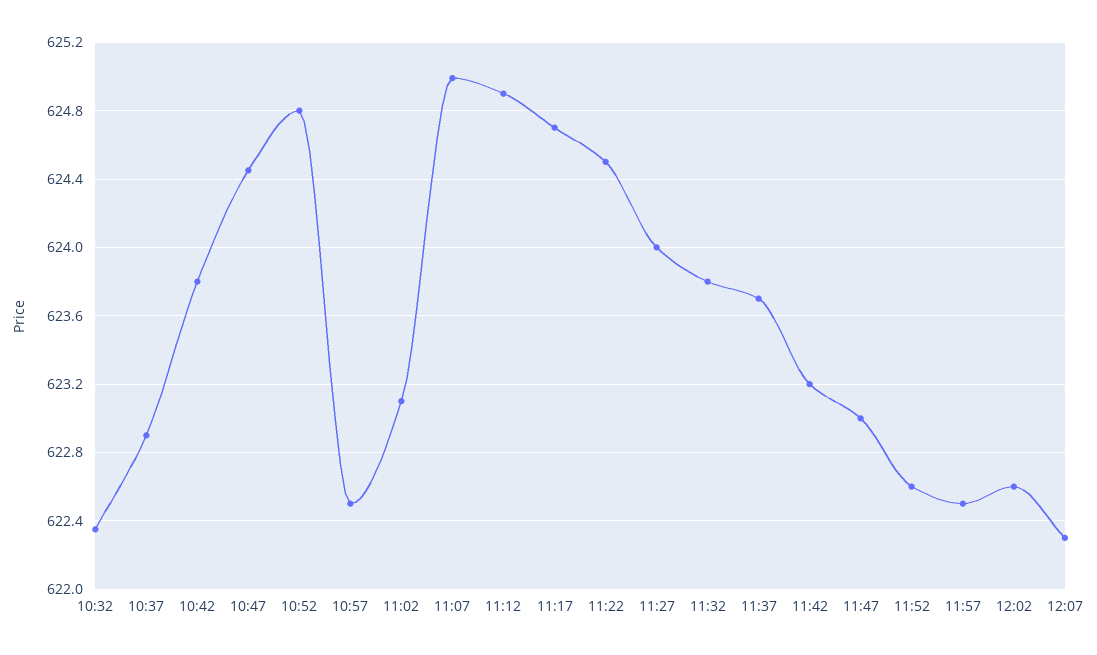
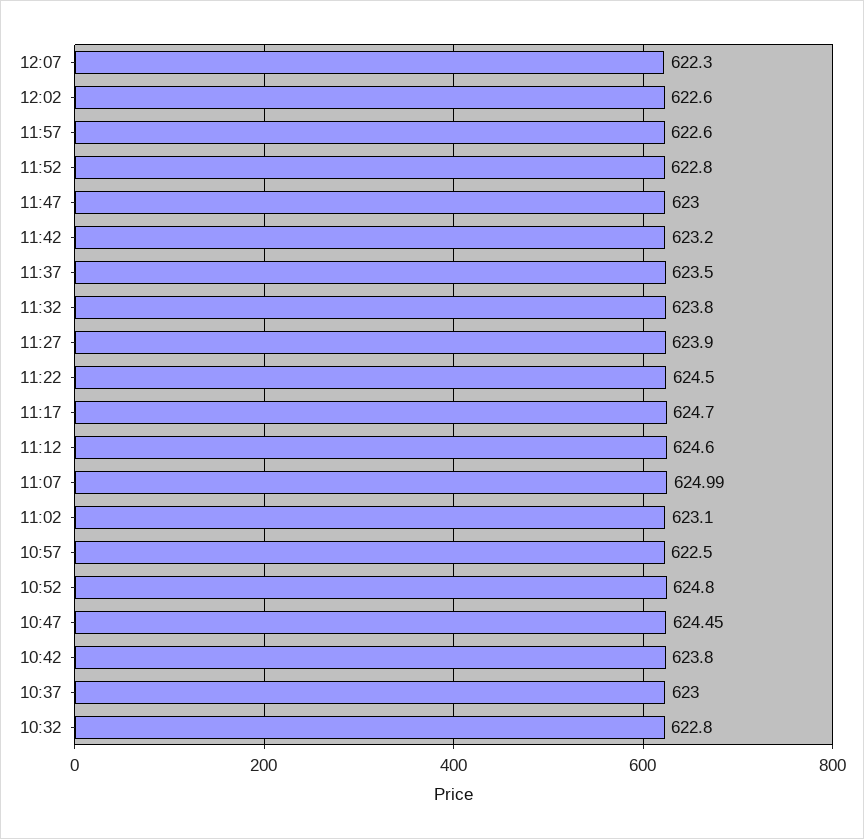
10:32: 622.35 -> 622.8
10:37: 622.9 -> 623
11:12: 624.9 -> 624.6
11:27: 624 -> 623.9
11:37: 623.7 -> 623.5
11:52: 622.6 -> 622.8
11:57: 622.5 -> 622.6

